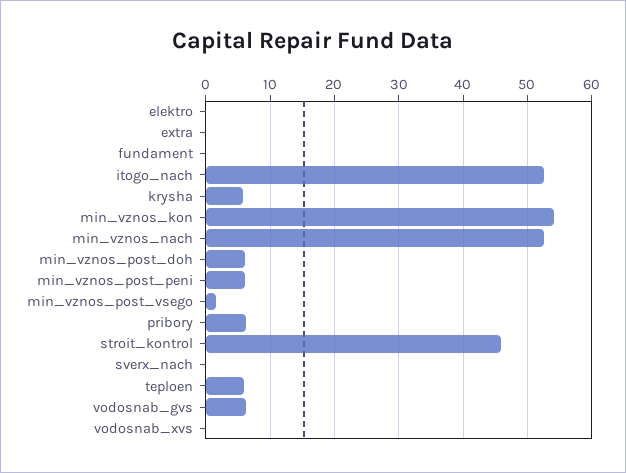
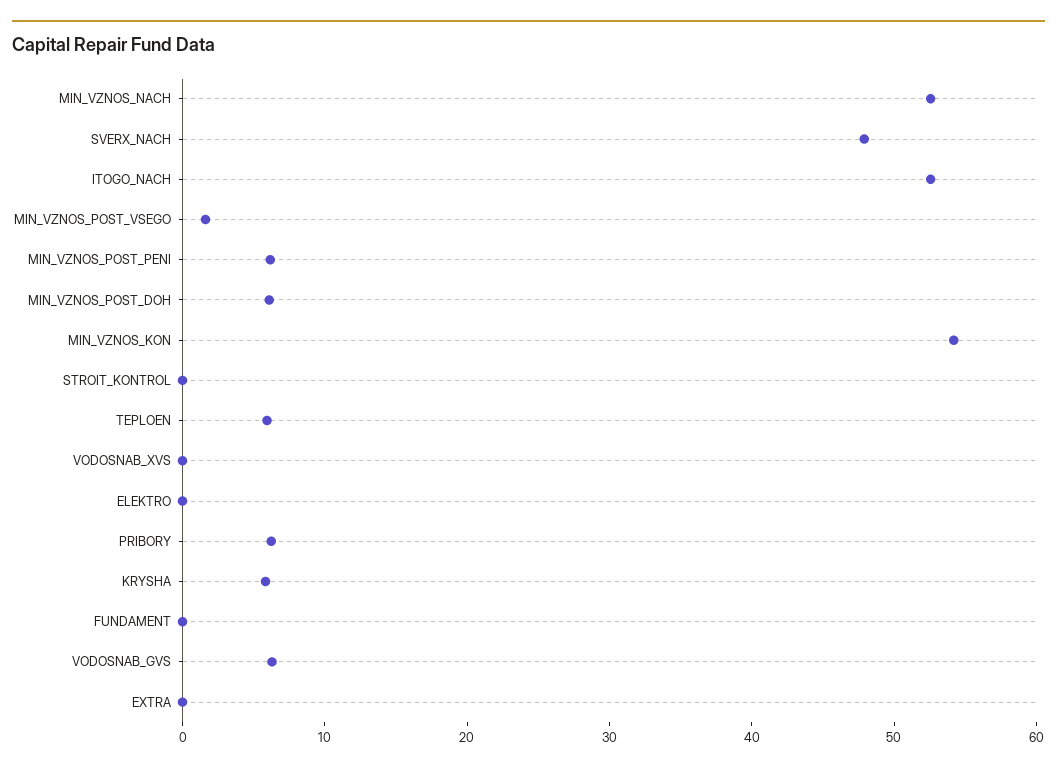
stroit_kontrol: 46 -> 0
sverx_nach: 0 -> 48

